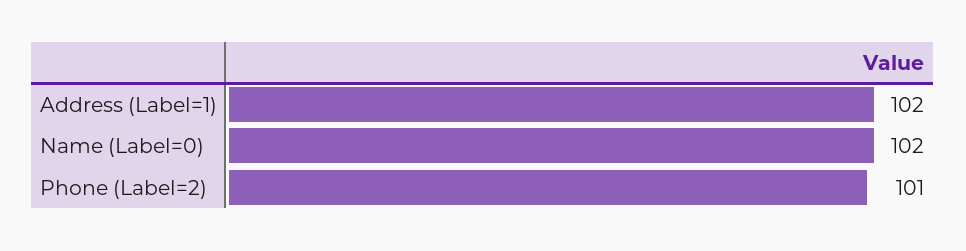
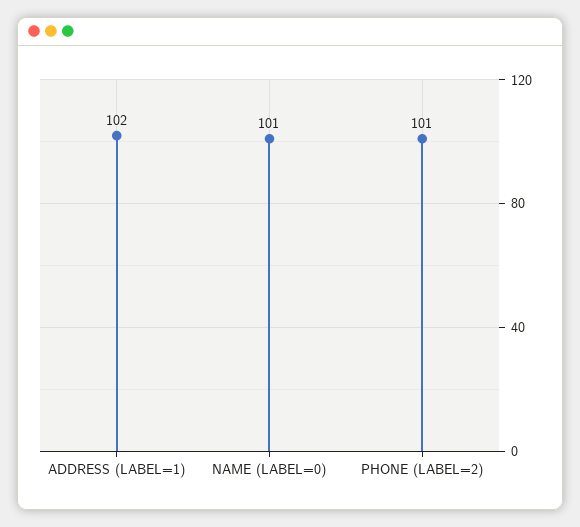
Name (Label=0): 102 -> 101

